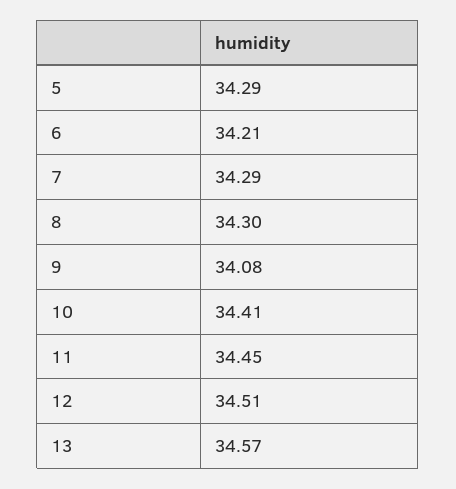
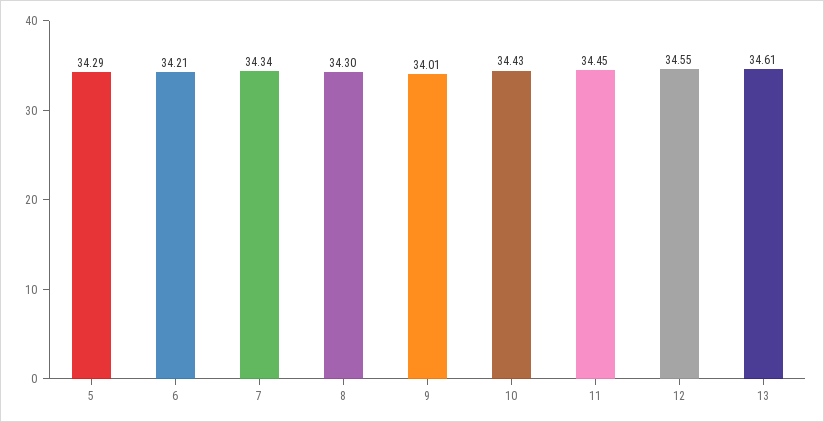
7: 34.29 -> 34.34
9: 34.08 -> 34.01
10: 34.41 -> 34.43
12: 34.51 -> 34.55
13: 34.57 -> 34.61

